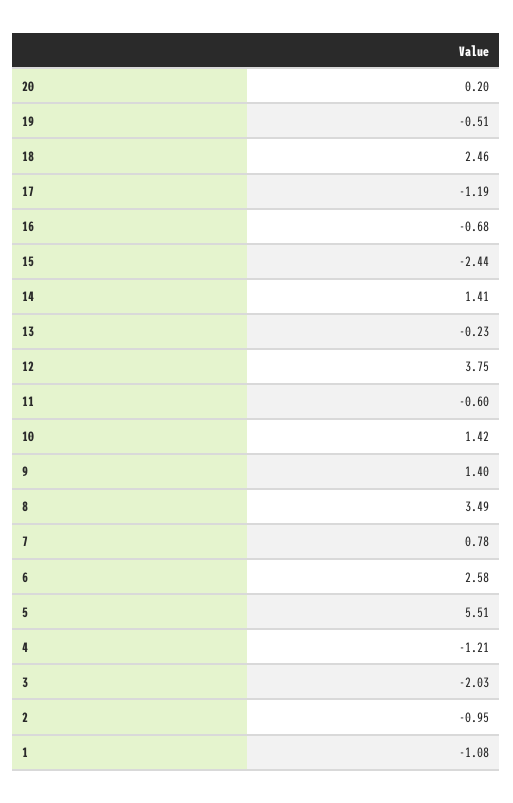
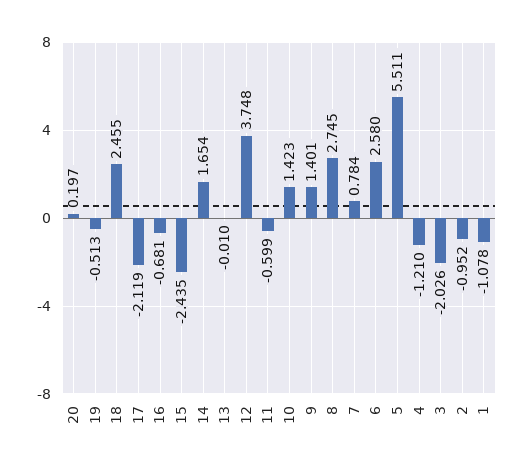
17: -1.19 -> -2.119
14: 1.41 -> 1.654
13: -0.23 -> -0.01
8: 3.49 -> 2.745

